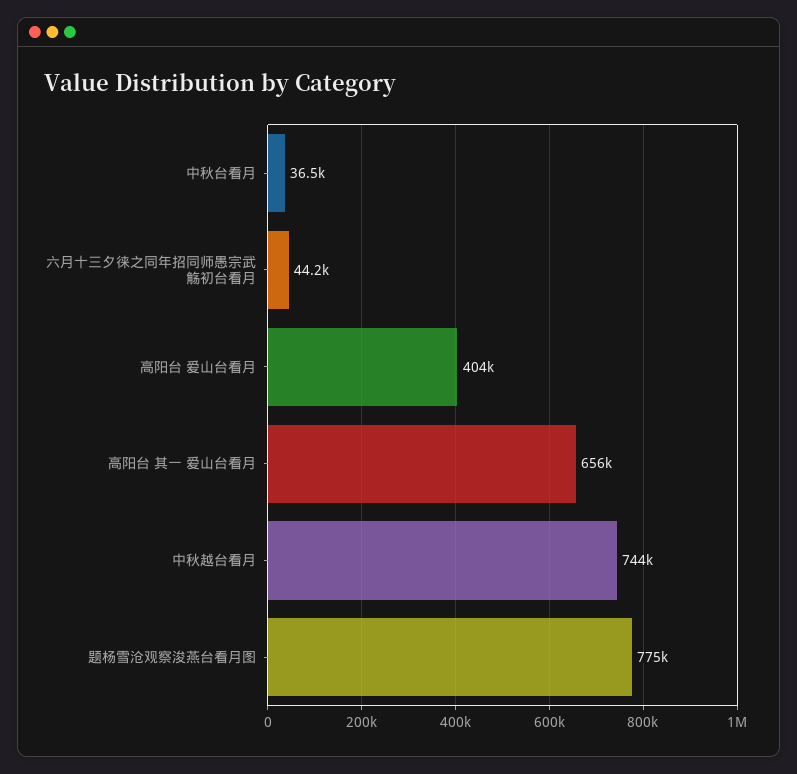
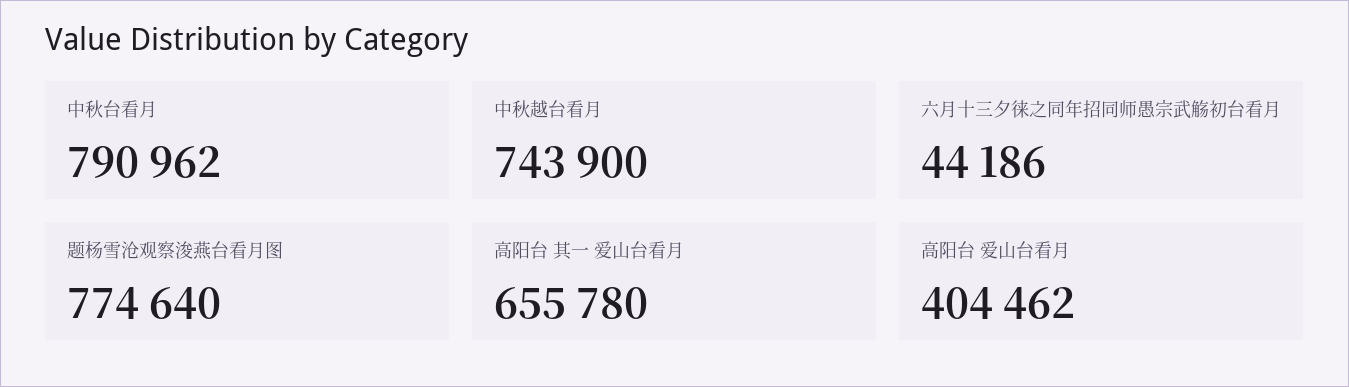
中秋台看月: 36500 -> 790962

